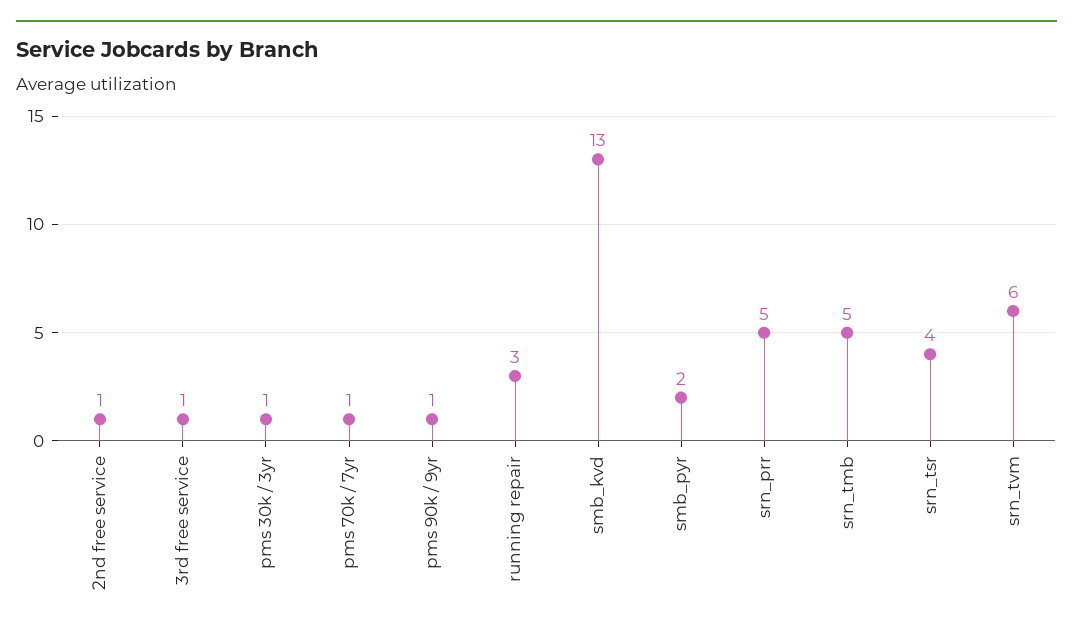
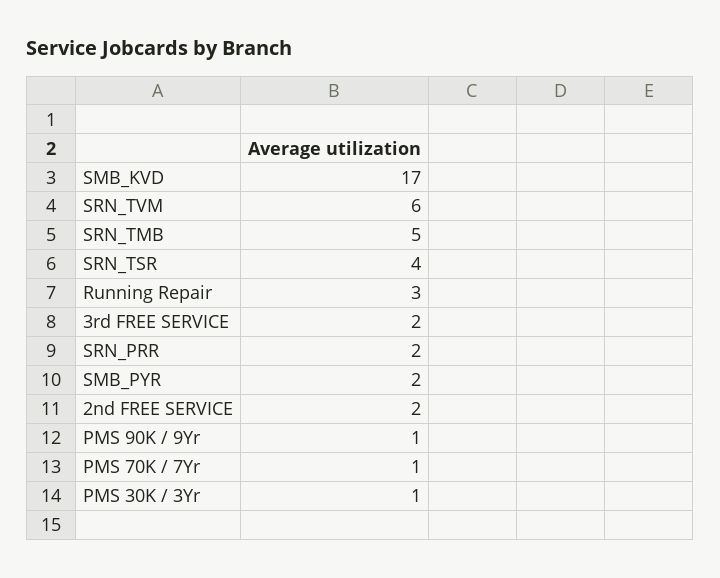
2nd free service: 1 -> 2
3rd free service: 1 -> 2
smb_kvd: 13 -> 17
srn_prr: 5 -> 2

